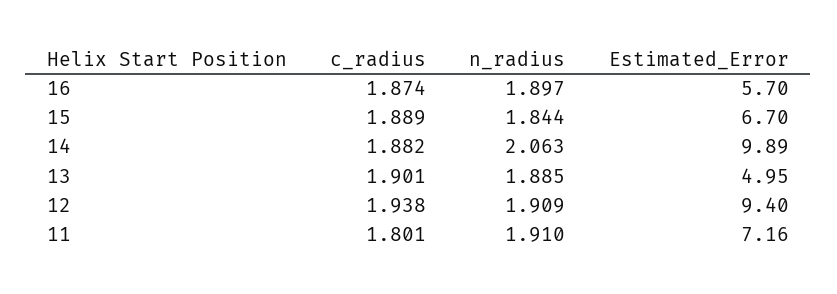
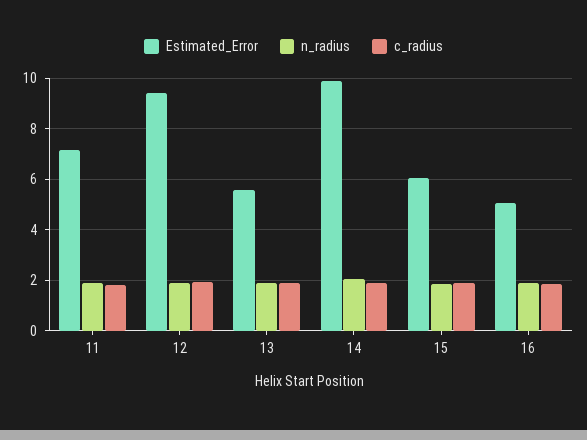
Estimated_Error, 16: 5.7 -> 5
Estimated_Error, 15: 6.7 -> 6
Estimated_Error, 13: 4.95 -> 5.5

